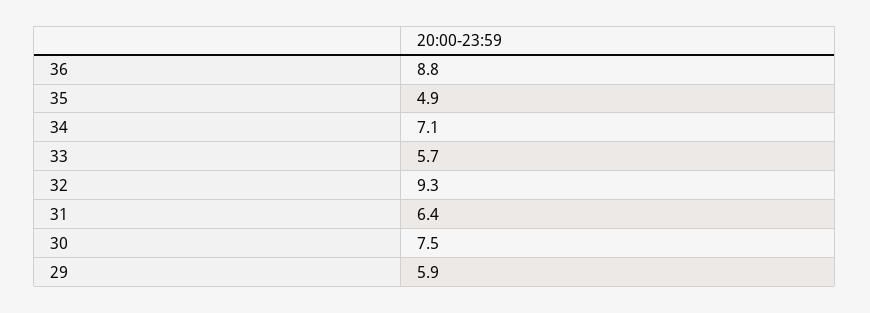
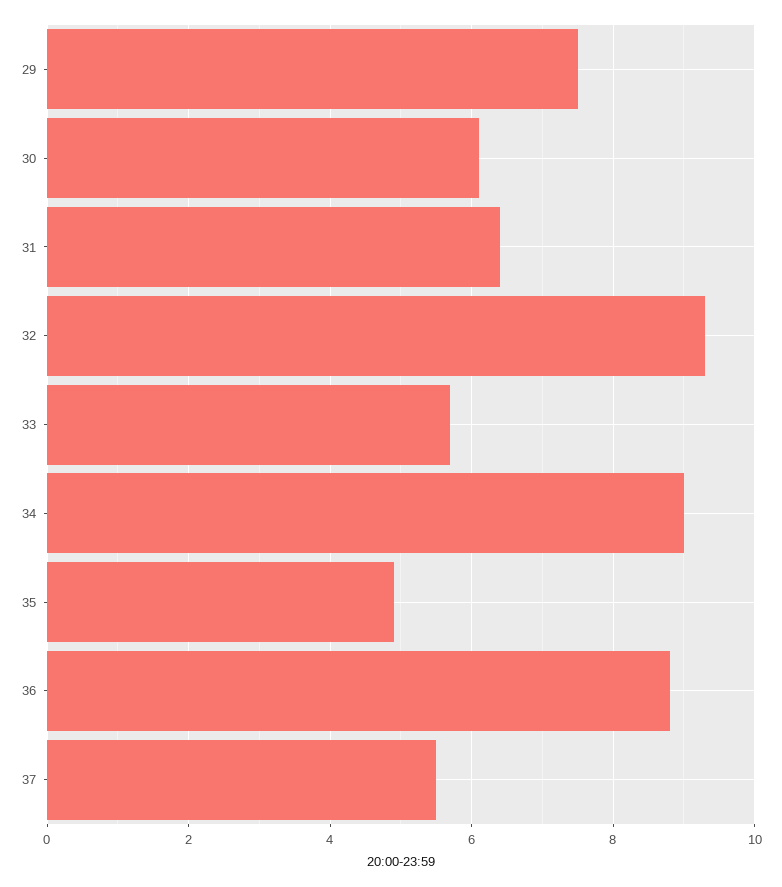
34: 7.1 -> 9
30: 7.5 -> 6
29: 5.9 -> 7.5
37: none -> 5.5

